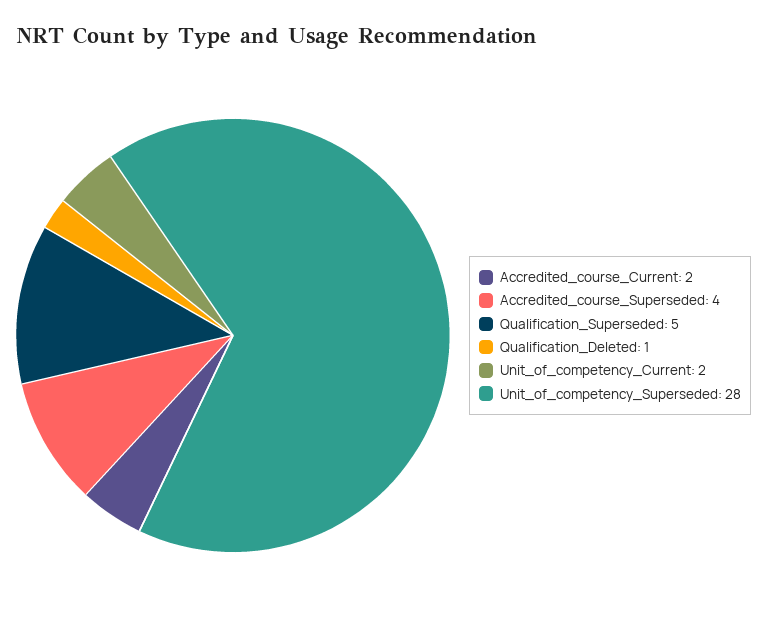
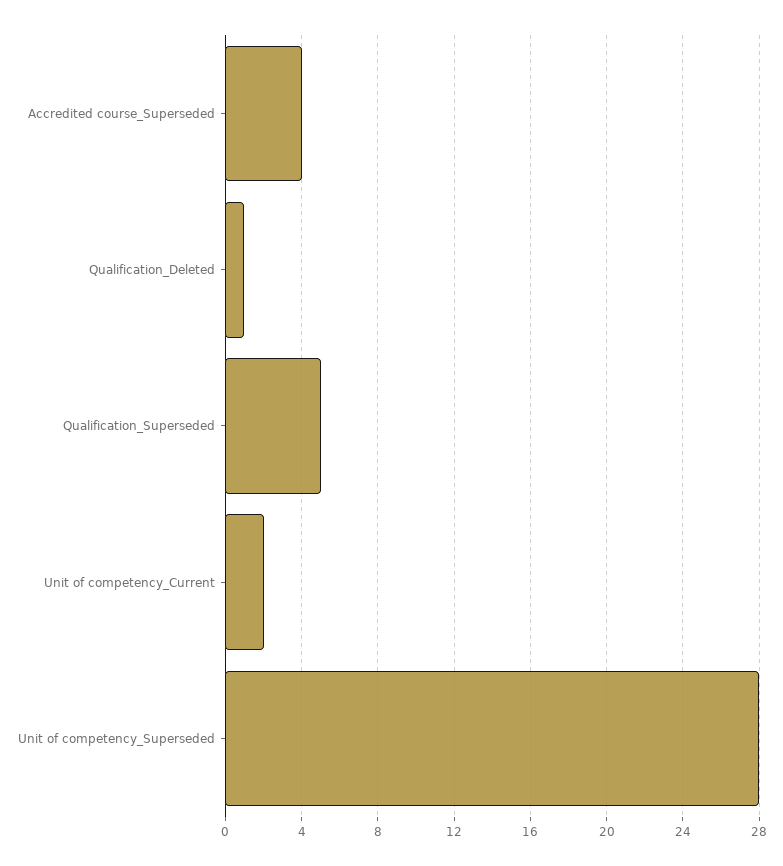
Accredited_course_Current: 2 -> none

